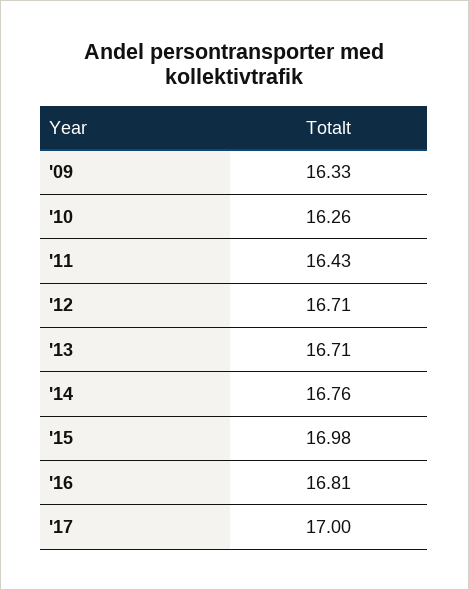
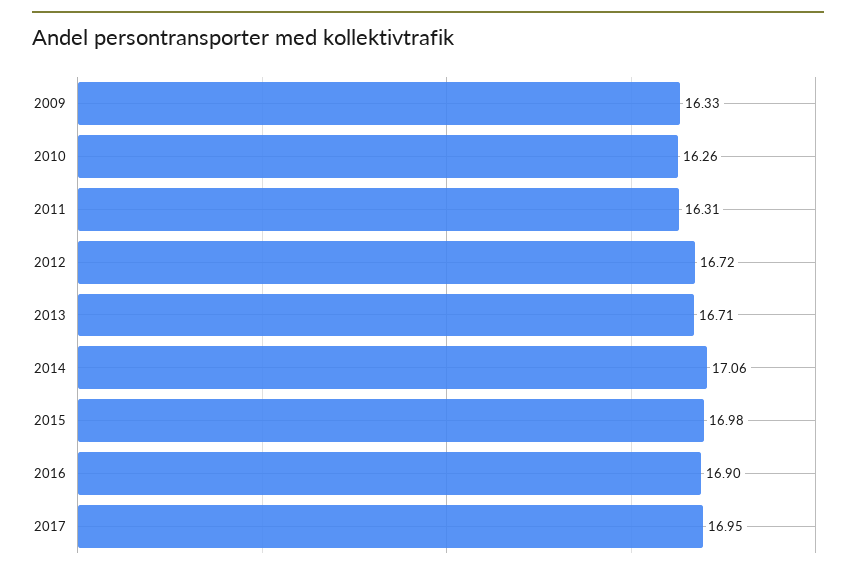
'11: 16.43 -> 16.31
'12: 16.71 -> 16.72
'14: 16.76 -> 17.06
'16: 16.81 -> 16.9
'17: 17 -> 16.95

